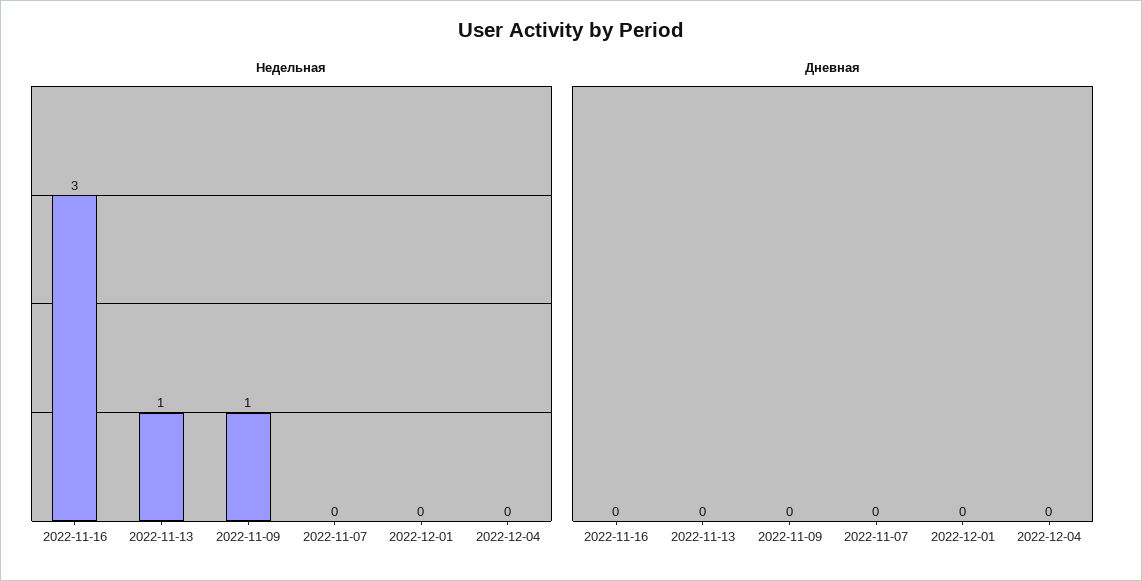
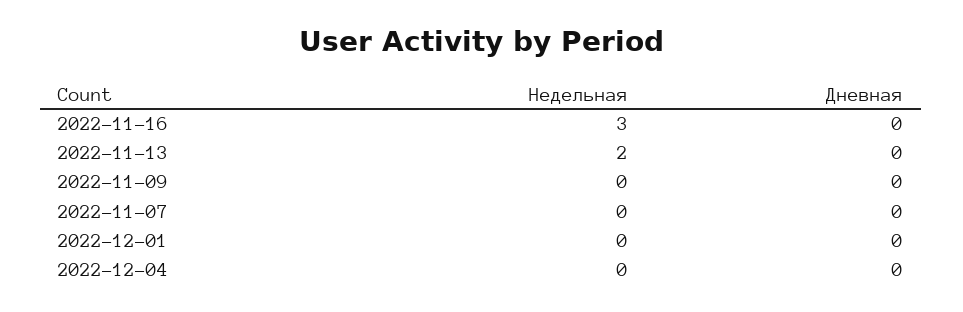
Недельная, 2022-11-13: 1 -> 2
Недельная, 2022-11-09: 1 -> 0

